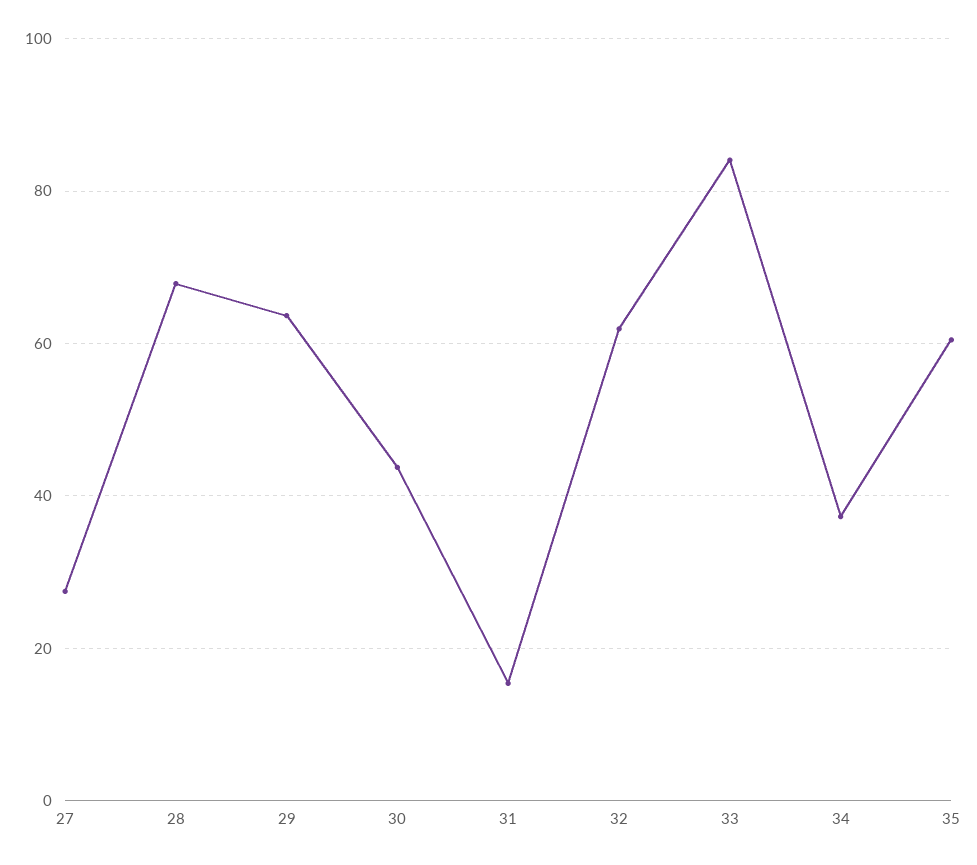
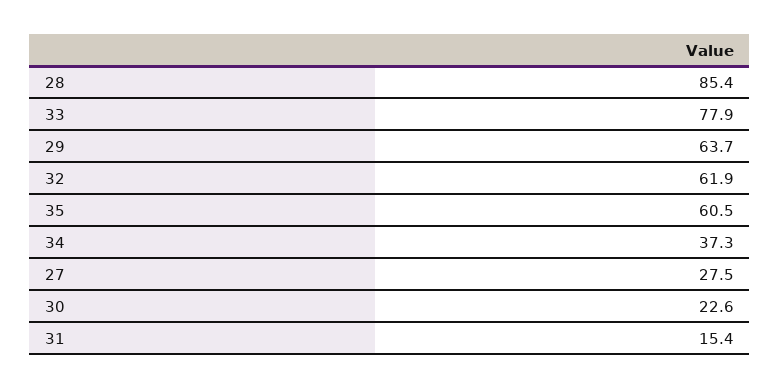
28: 68 -> 85.4
30: 44 -> 22.6
33: 84 -> 77.9

